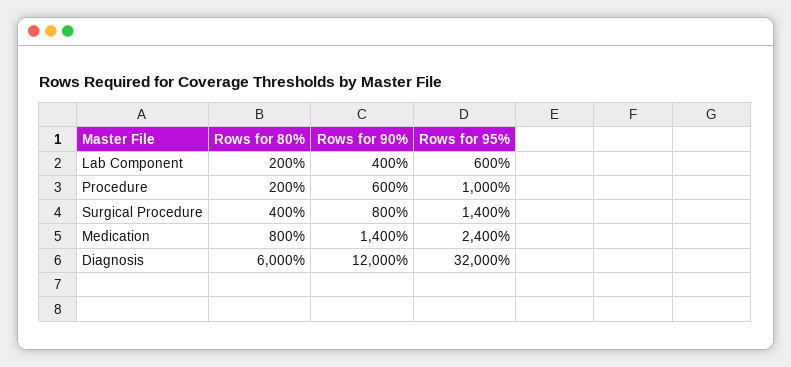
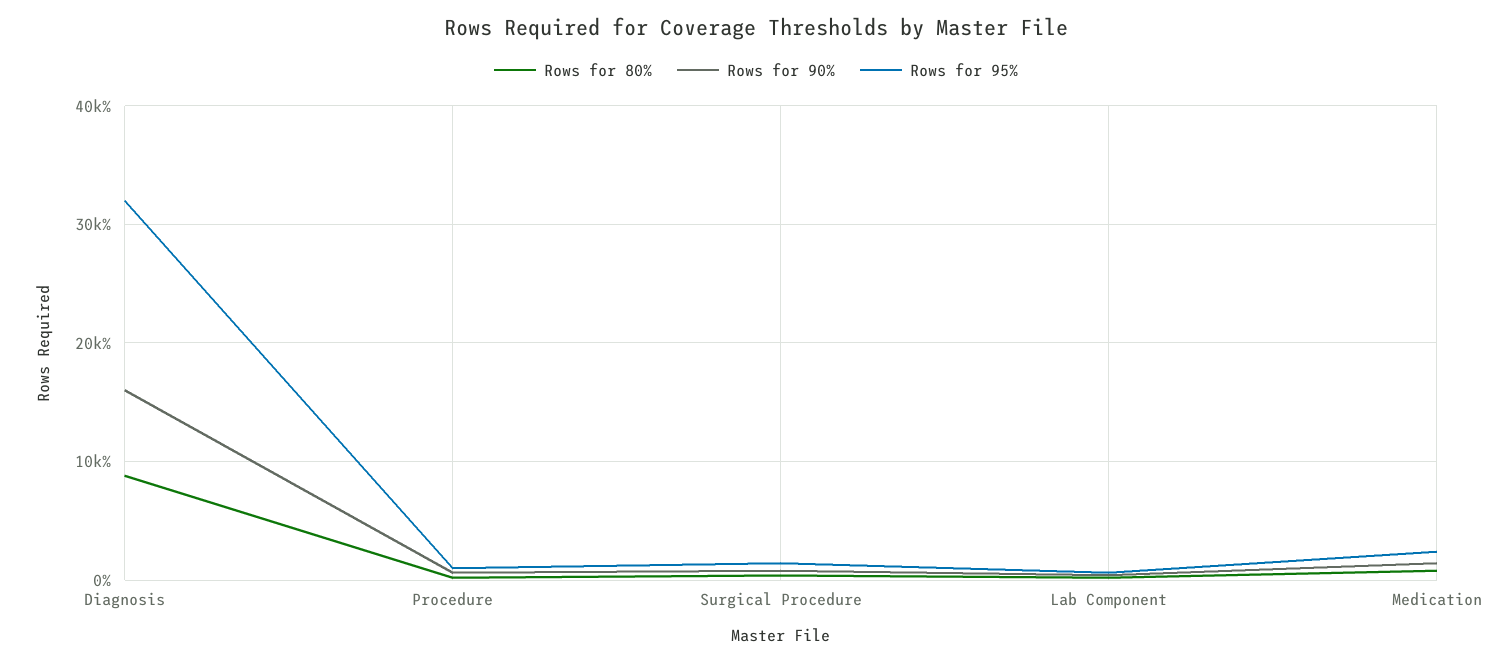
Rows for 80%, Diagnosis: 6000 -> 9000
Rows for 90%, Diagnosis: 12000 -> 16000

